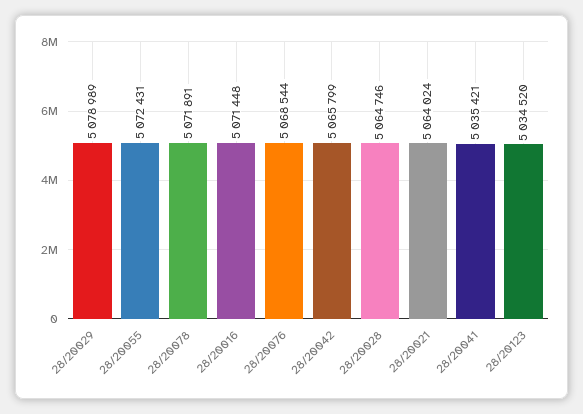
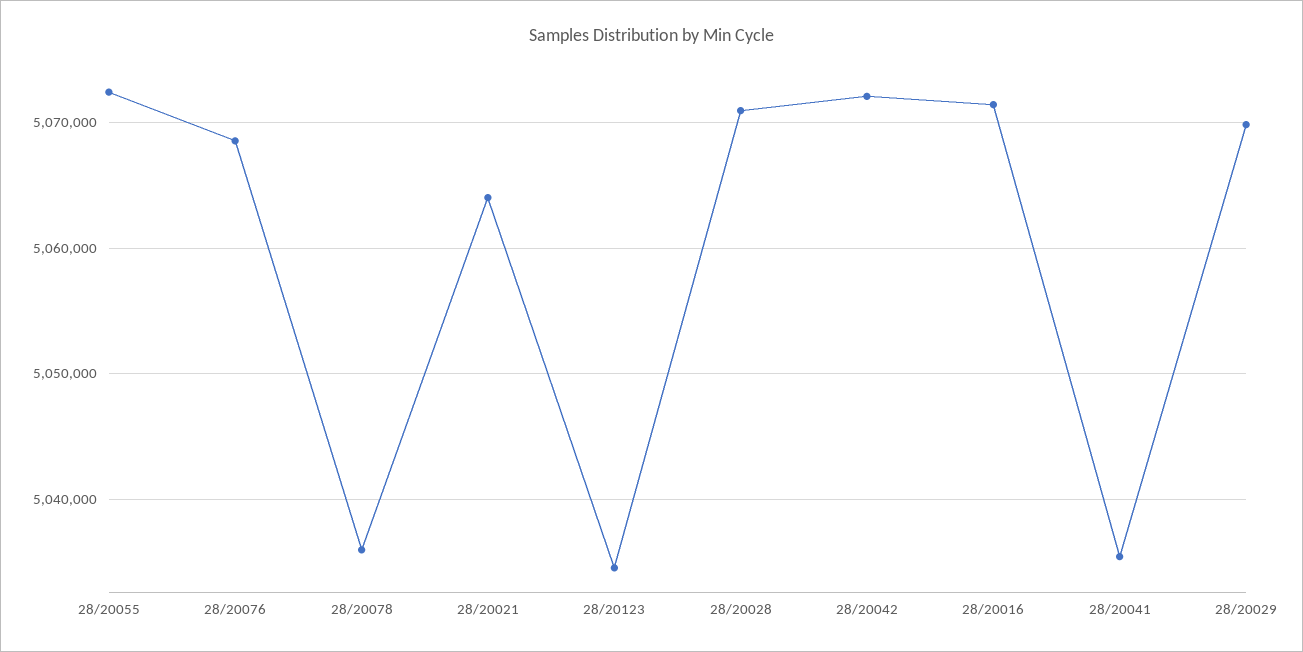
28/20029: 5078989 -> 5070000
28/20078: 5071891 -> 5036000
28/20042: 5065799 -> 5072000
28/20028: 5064746 -> 5071000

